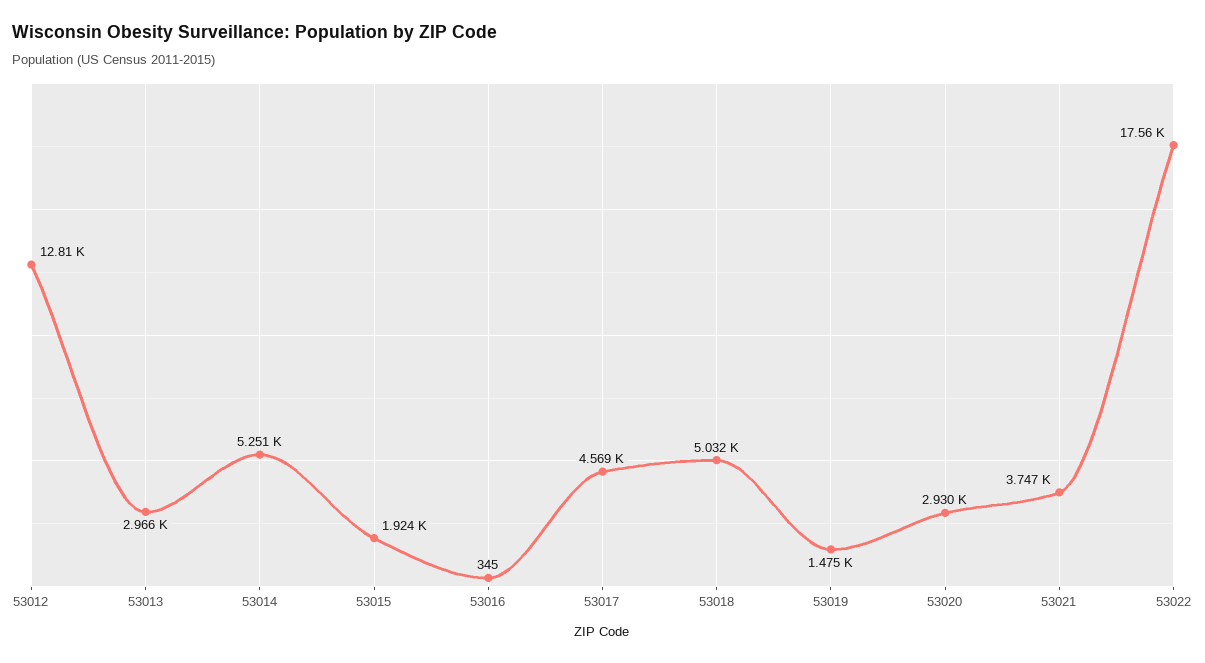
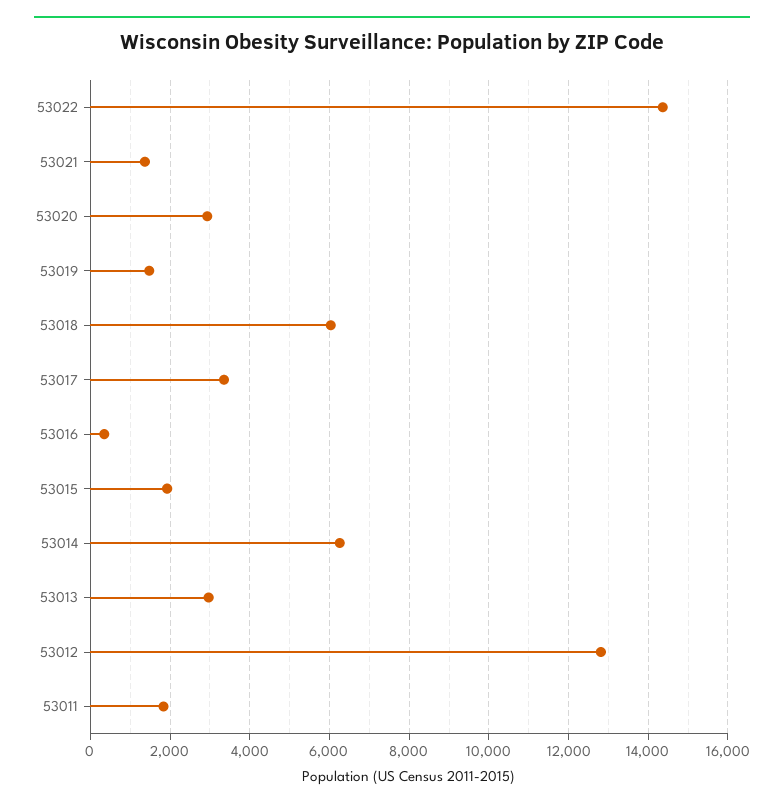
53014: 5251 -> 6200
53017: 4569 -> 3400
53018: 5032 -> 6000
53021: 3747 -> 1400
53022: 17560 -> 14400
53011: none -> 1800

